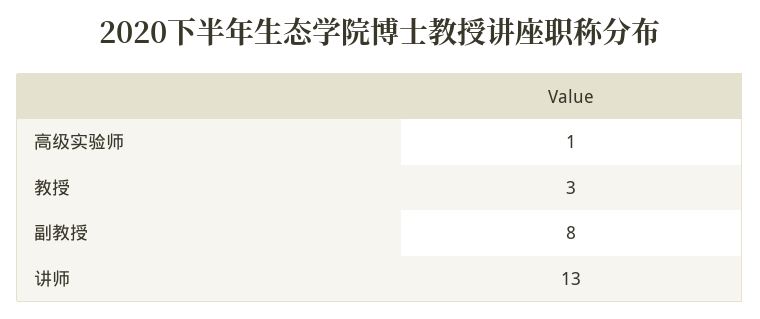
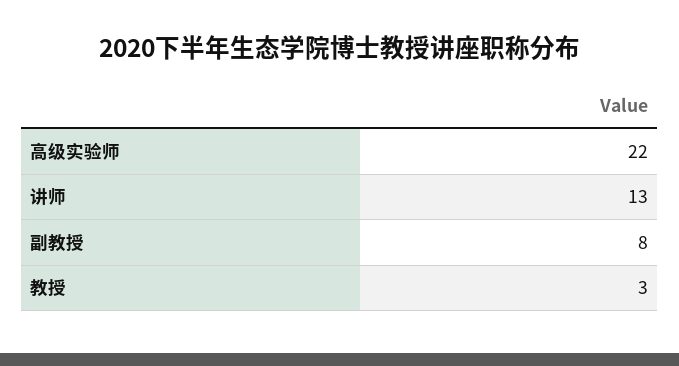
高级实验师: 1 -> 22

